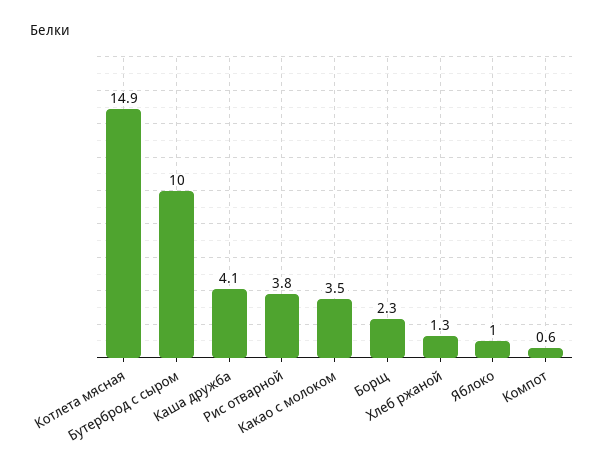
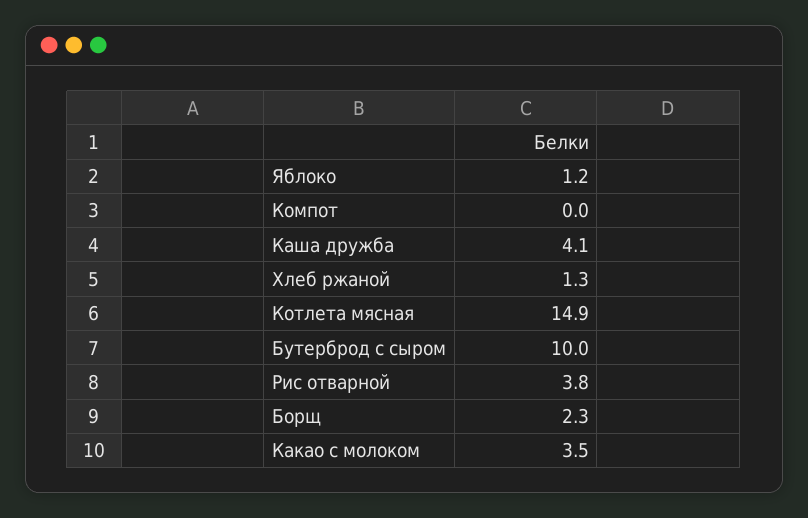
Яблоко: 1 -> 1.2
Компот: 0.6 -> 0

